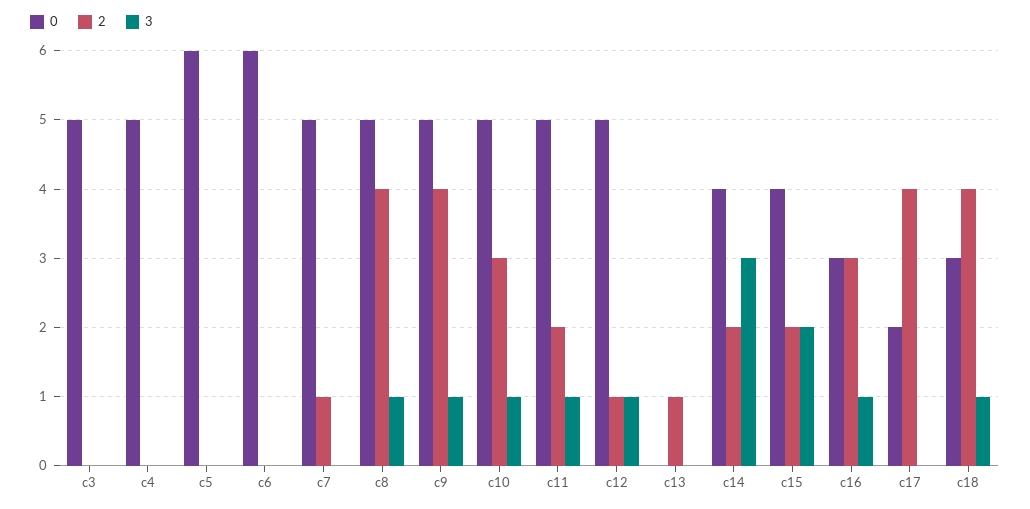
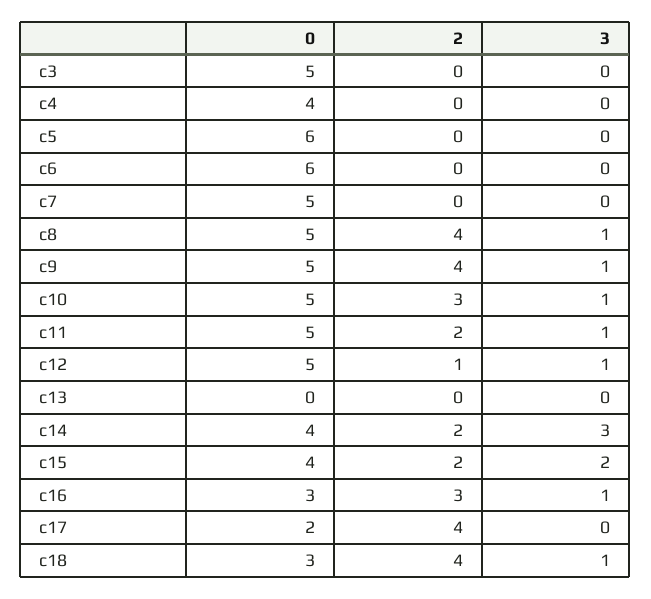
0, c4: 5 -> 4
2, c7: 1 -> 0
2, c13: 1 -> 0

